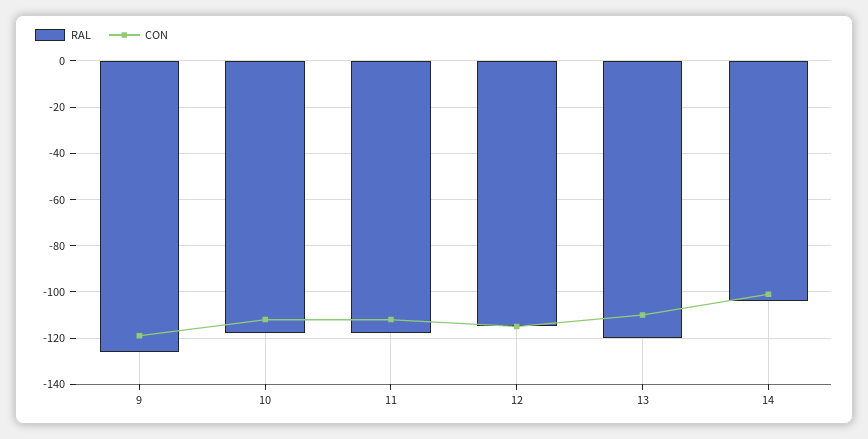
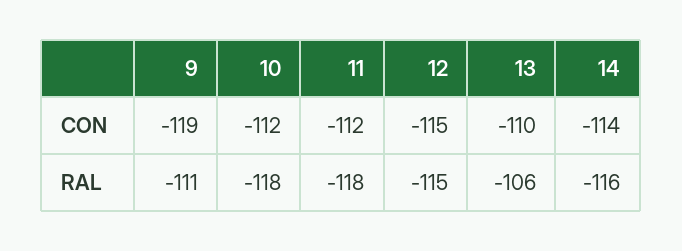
RAL, 9: -125 -> -111
RAL, 13: -120 -> -106
RAL, 14: -105 -> -116
CON, 14: -100 -> -114

